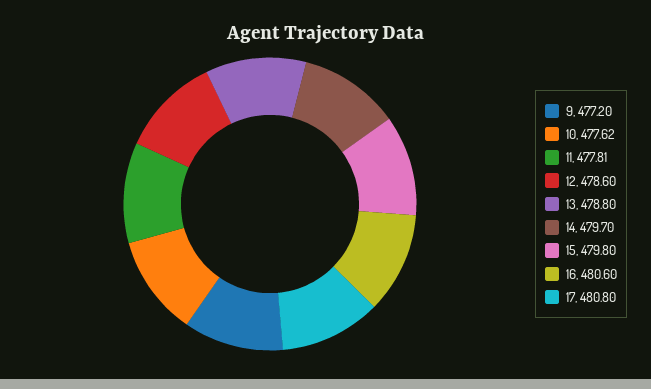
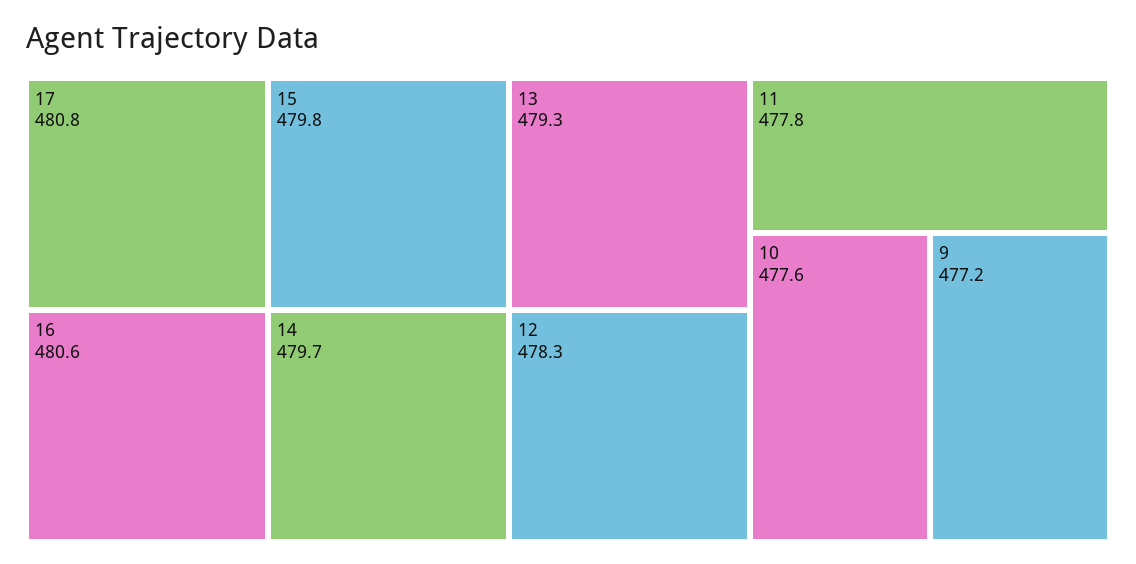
12: 478.6 -> 478.3
13: 478.8 -> 479.3

